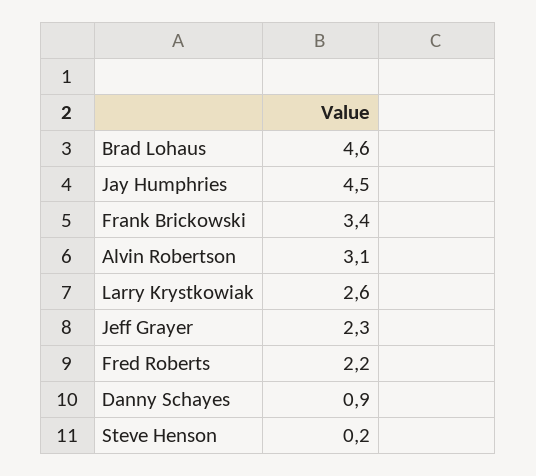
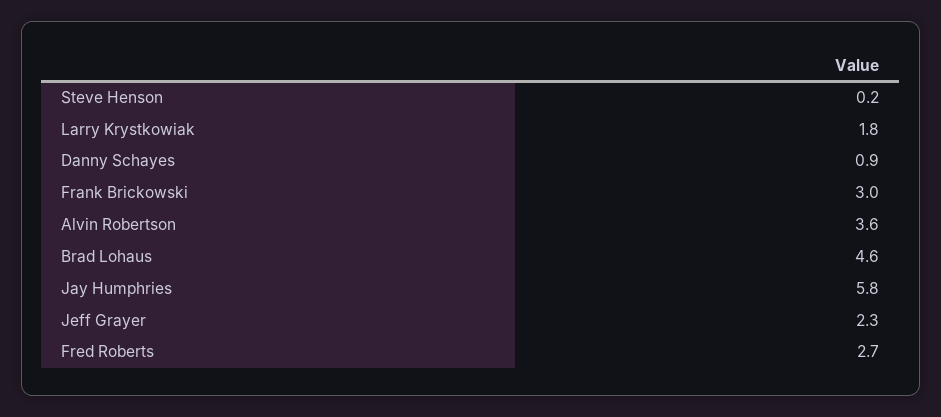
Jay Humphries: 4.5 -> 5.8
Frank Brickowski: 3.4 -> 3
Alvin Robertson: 3.1 -> 3.6
Larry Krystkowiak: 2.6 -> 1.8
Fred Roberts: 2.2 -> 2.7

